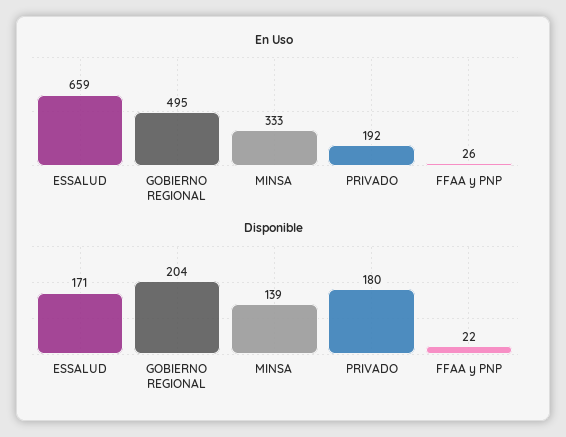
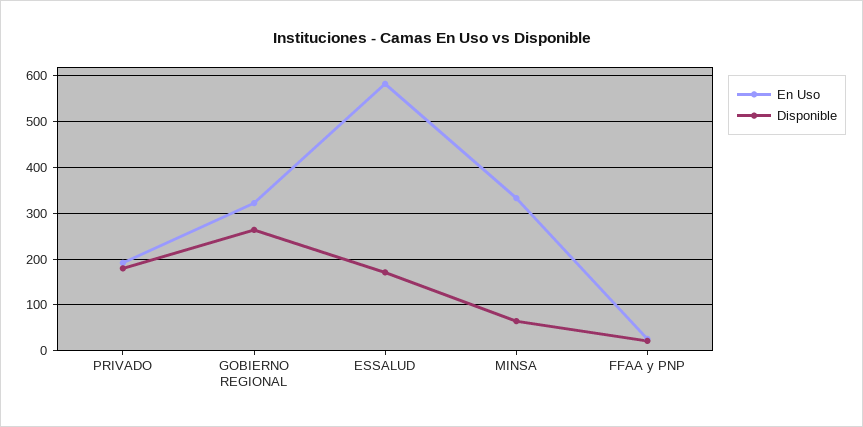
En Uso, ESSALUD: 659 -> 580
En Uso, GOBIERNO REGIONAL: 495 -> 320
Disponible, GOBIERNO REGIONAL: 204 -> 260
Disponible, MINSA: 139 -> 60

